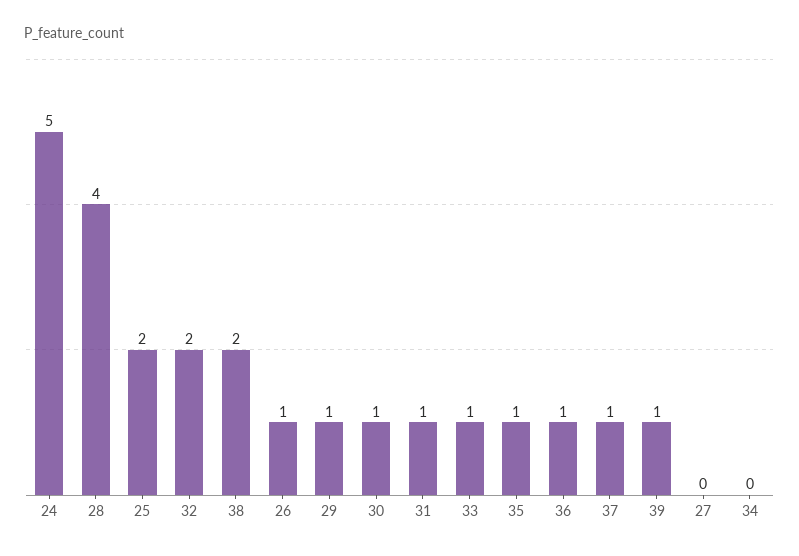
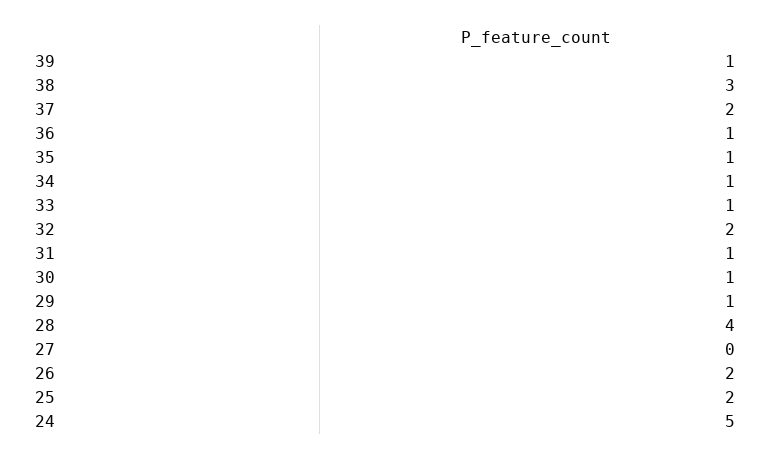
38: 2 -> 3
26: 1 -> 2
37: 1 -> 2
34: 0 -> 1

